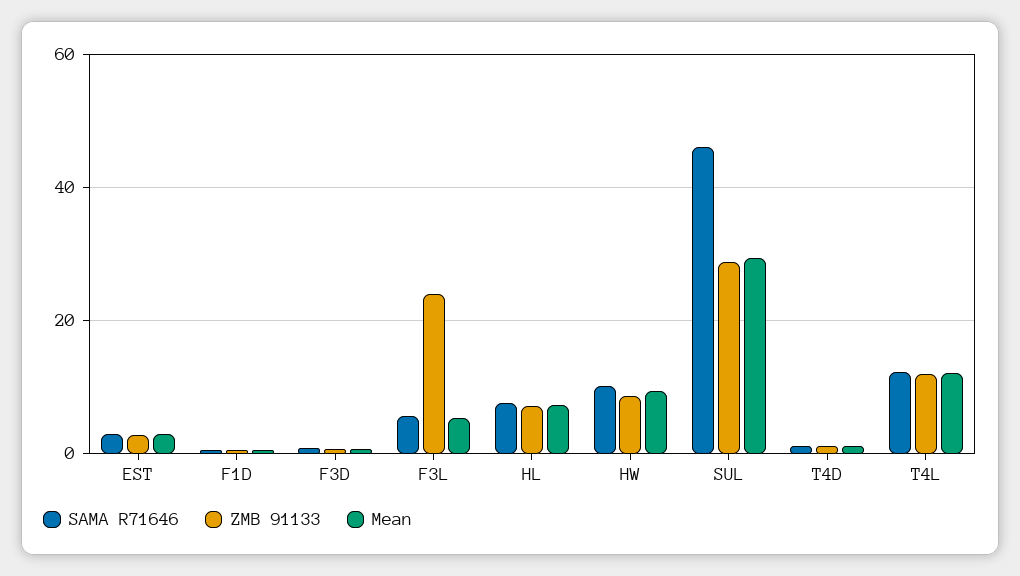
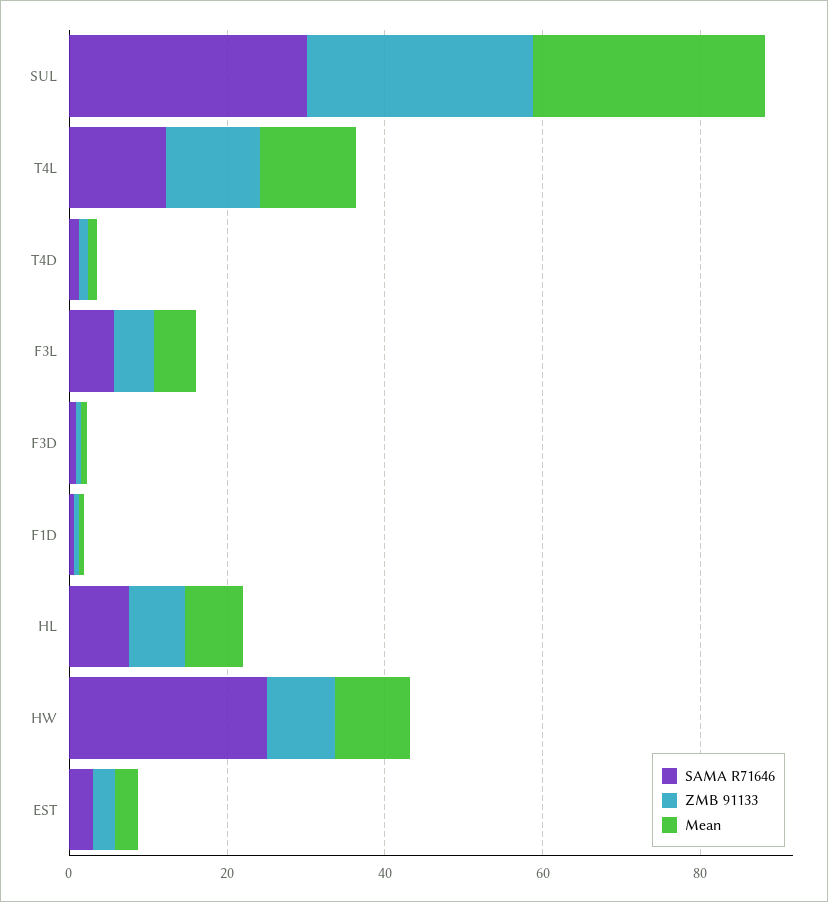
ZMB 91133, F3L: 24 -> 5
SAMA R71646, HW: 10 -> 25
SAMA R71646, SUL: 46 -> 30

